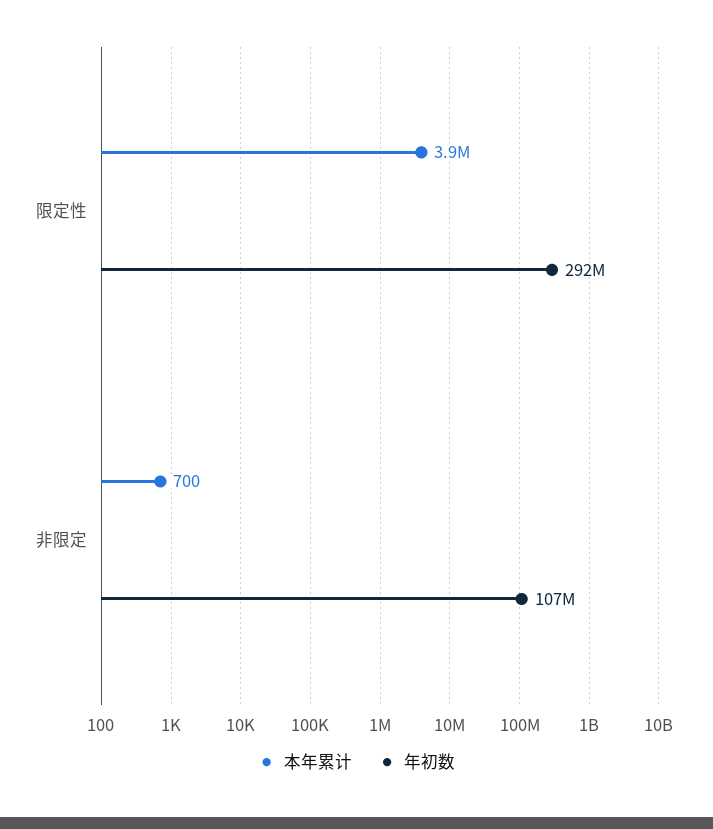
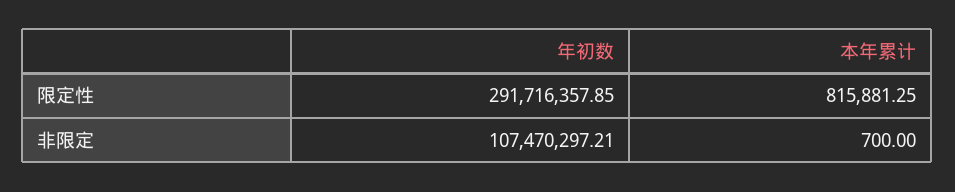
本年累计, 限定性: 3900000 -> 815881.25

